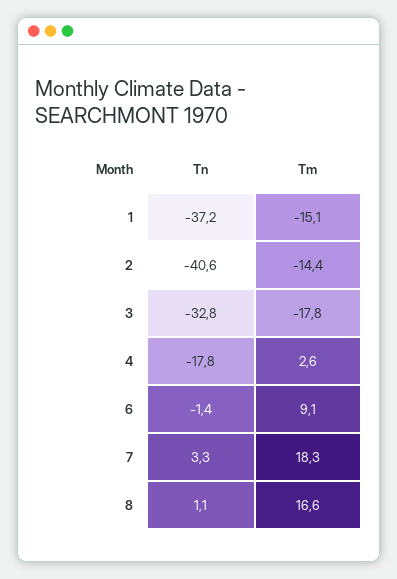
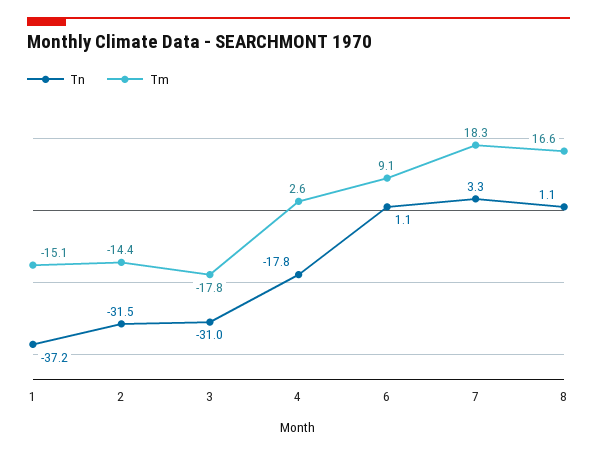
Tn, 2: -40.6 -> -31.5
Tn, 3: -32.8 -> -31
Tn, 6: -1.4 -> 1.1

